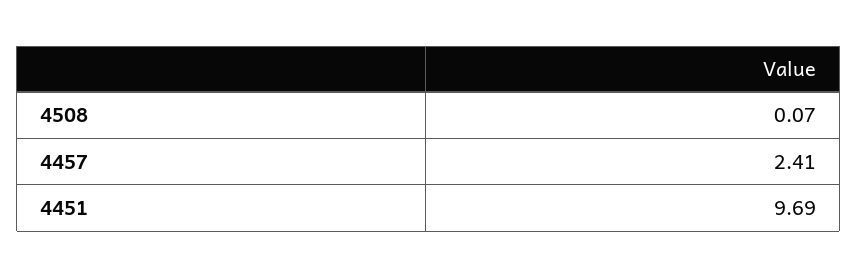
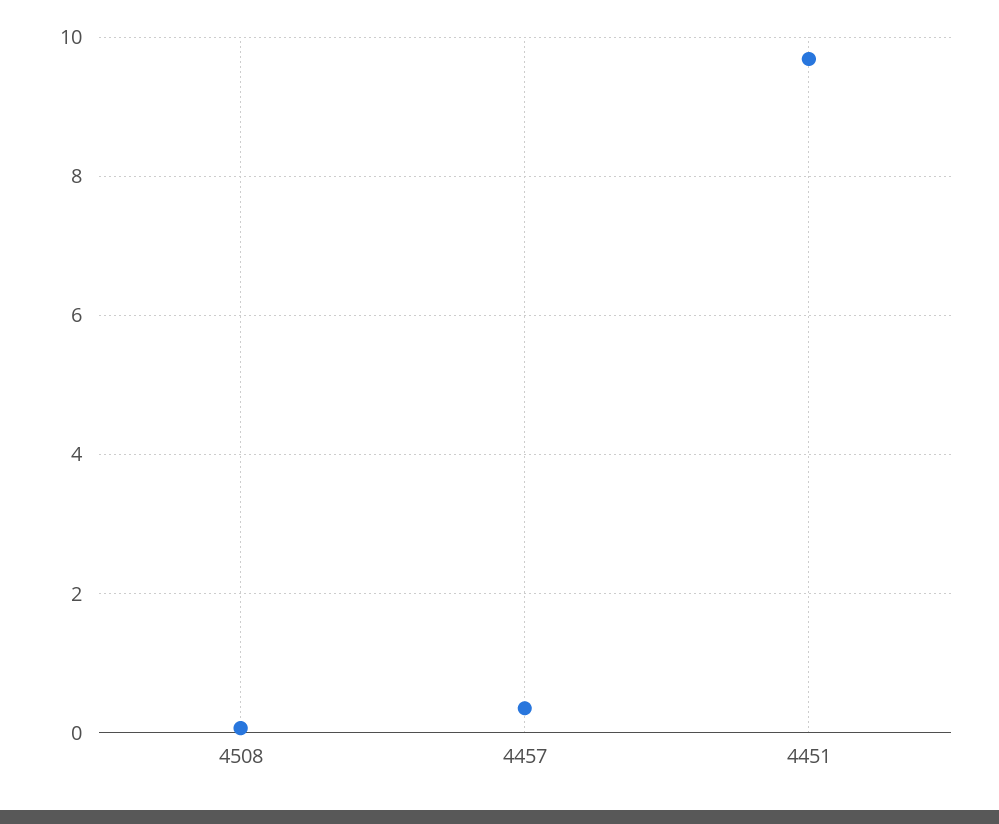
4457: 2.41 -> 0.4

